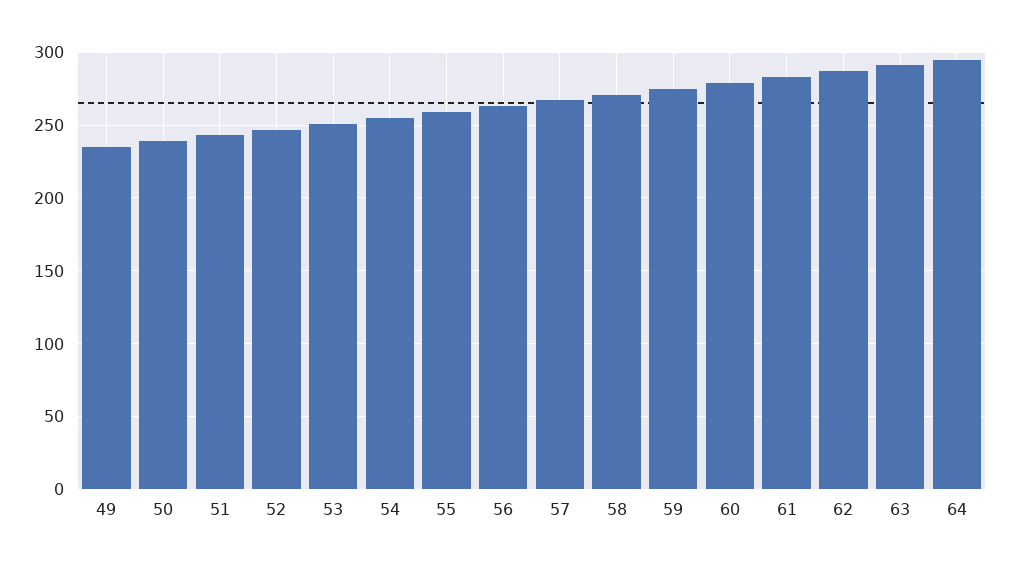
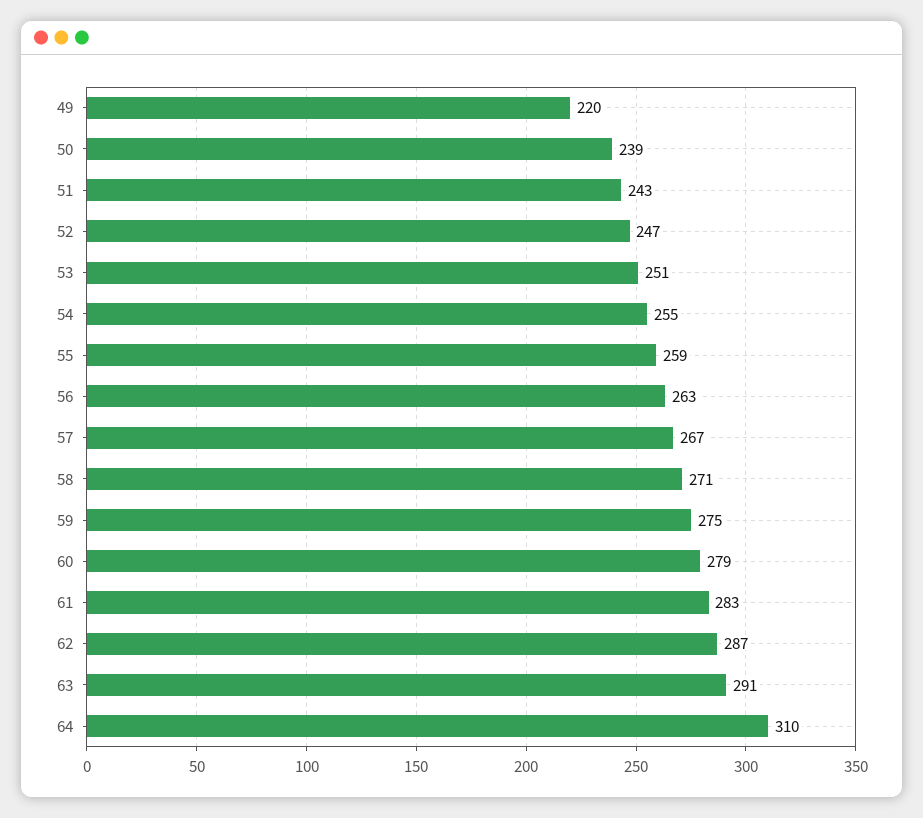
49: 235 -> 220
64: 295 -> 310

